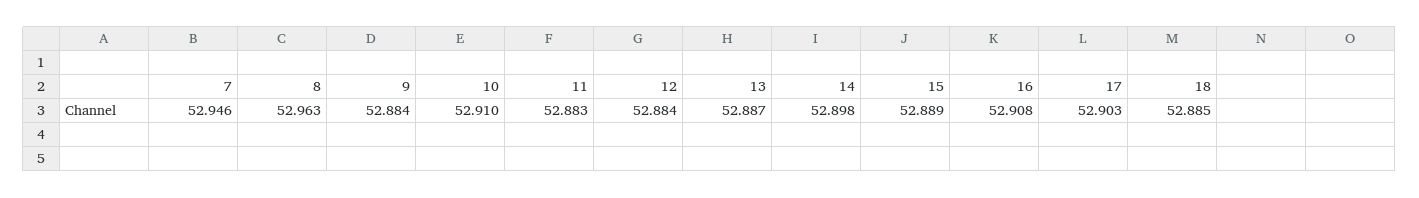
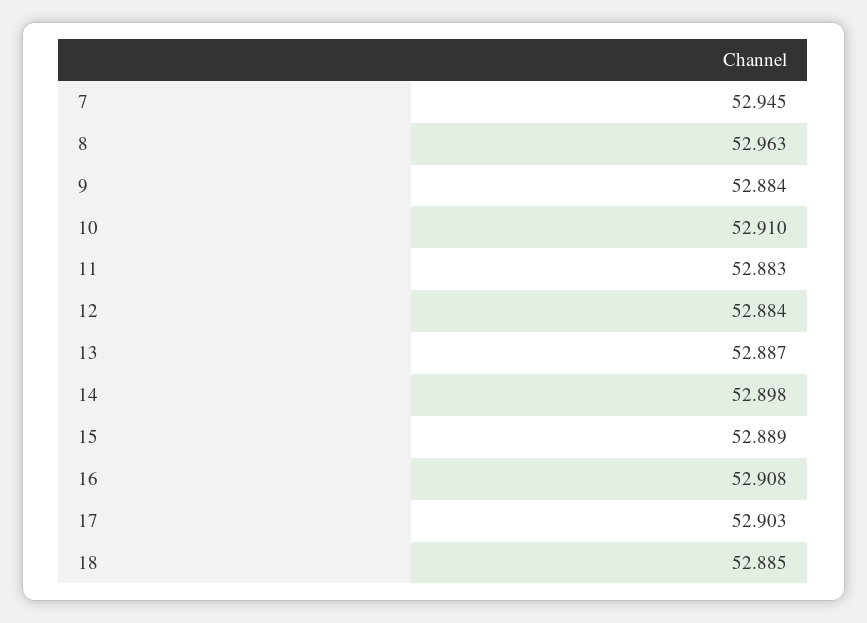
7: 52.946 -> 52.945

